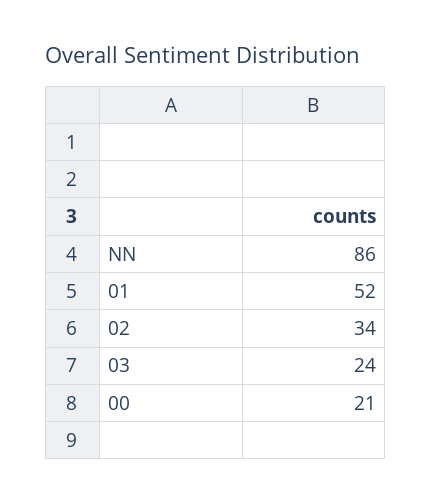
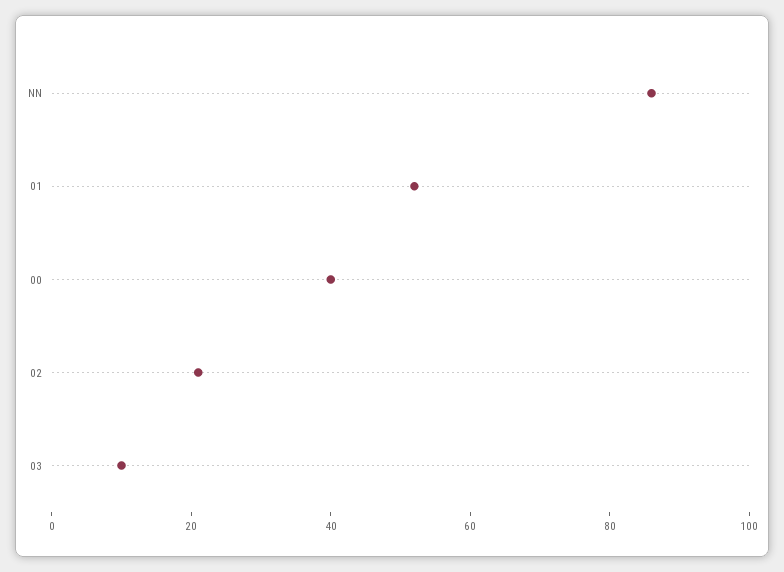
02: 34 -> 20
03: 24 -> 10
00: 21 -> 40

